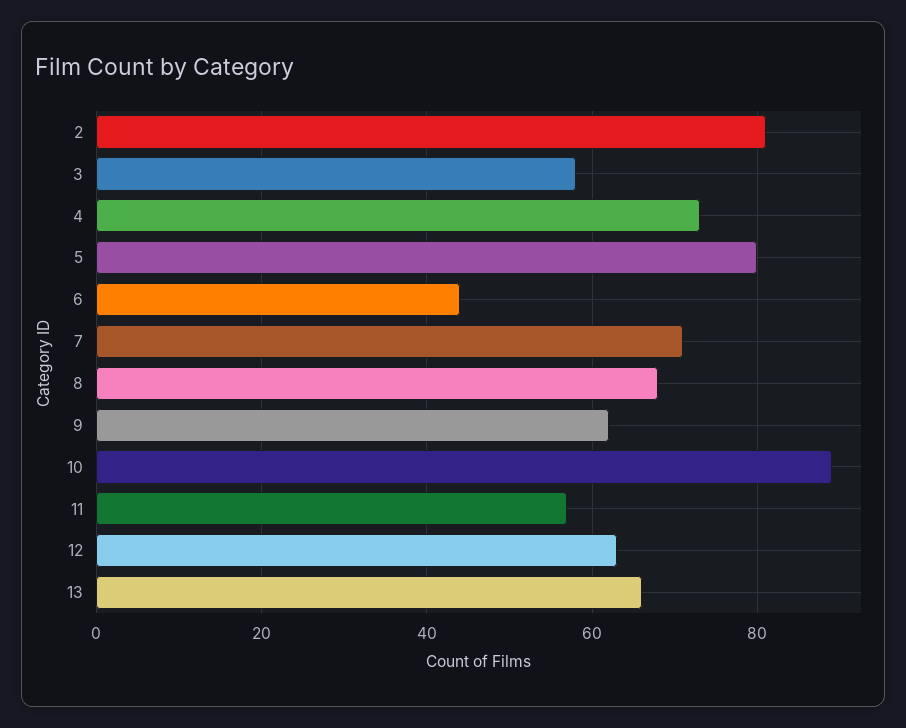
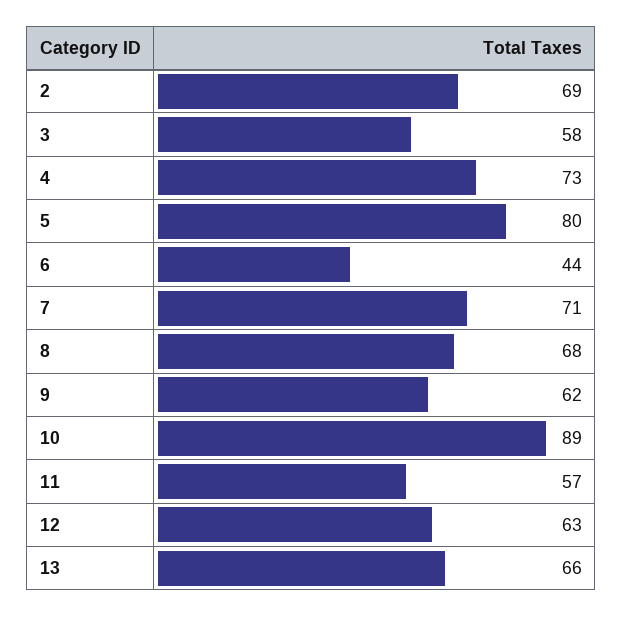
2: 80 -> 69

